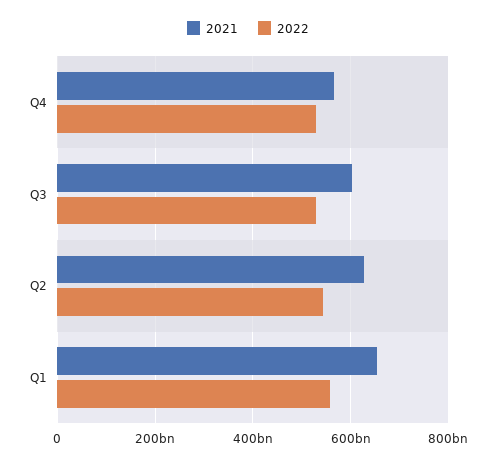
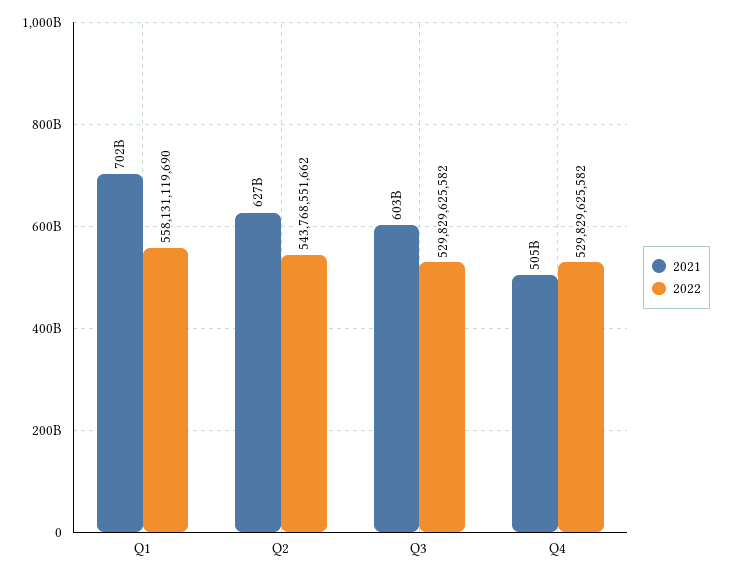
2021, Q4: 560000000000 -> 505000000000
2021, Q1: 660000000000 -> 702000000000

